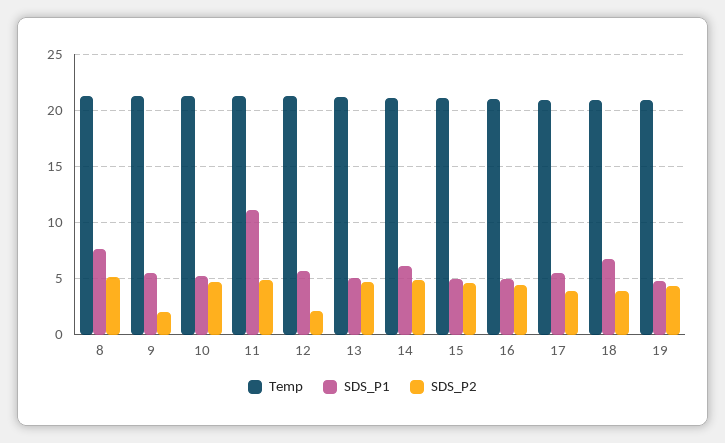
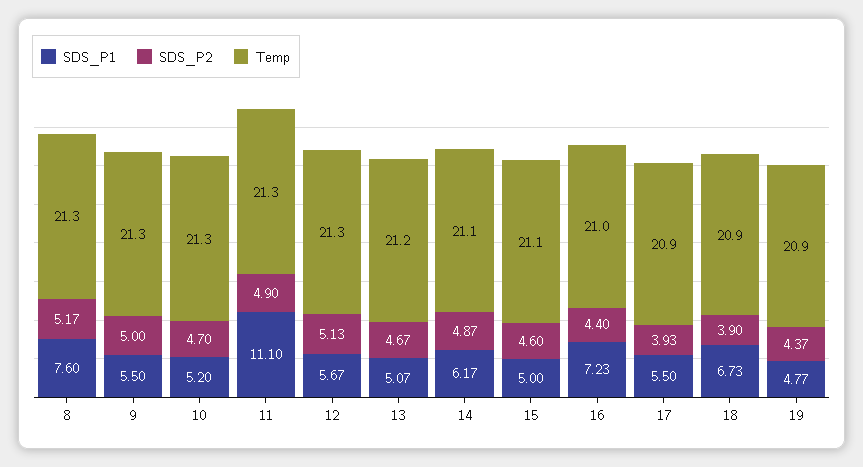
SDS_P2, 9: 2 -> 5
SDS_P2, 12: 2 -> 5.13
SDS_P1, 16: 5 -> 7.23

